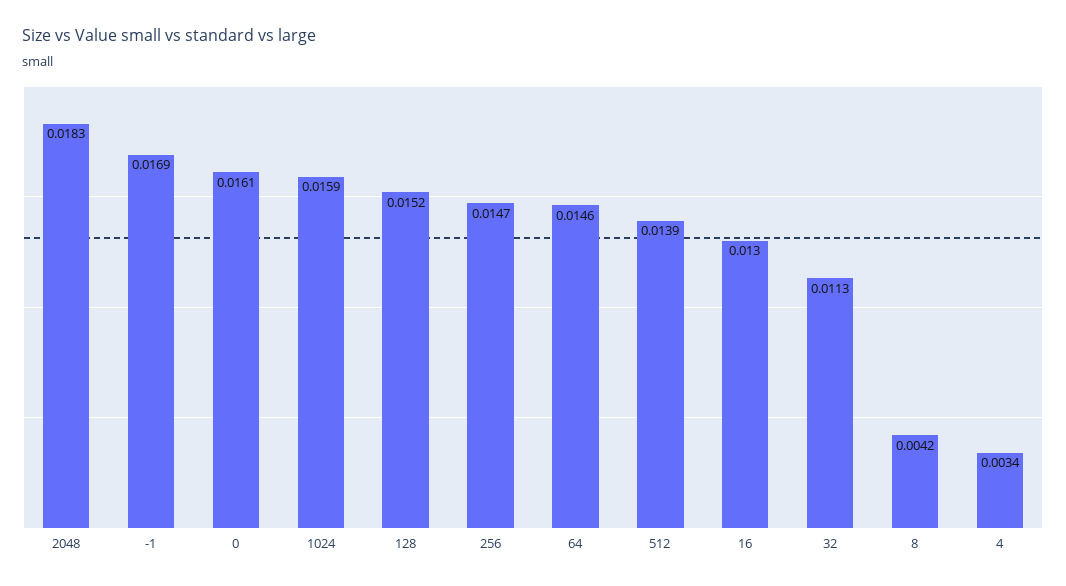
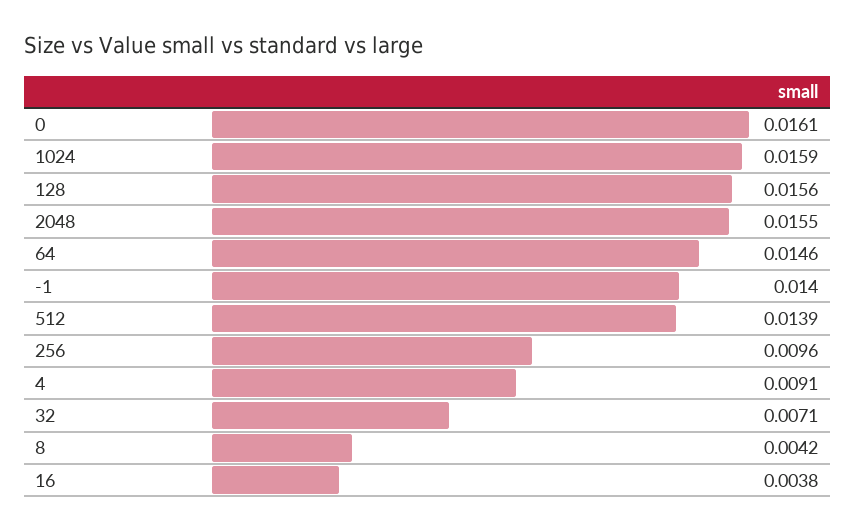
2048: 0.0183 -> 0.0155
-1: 0.0169 -> 0.014
128: 0.0152 -> 0.0156
256: 0.0147 -> 0.0096
16: 0.013 -> 0.0038
32: 0.0113 -> 0.0071
4: 0.0034 -> 0.0091

